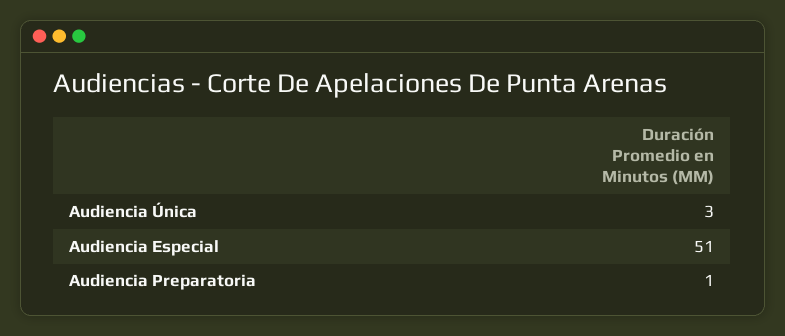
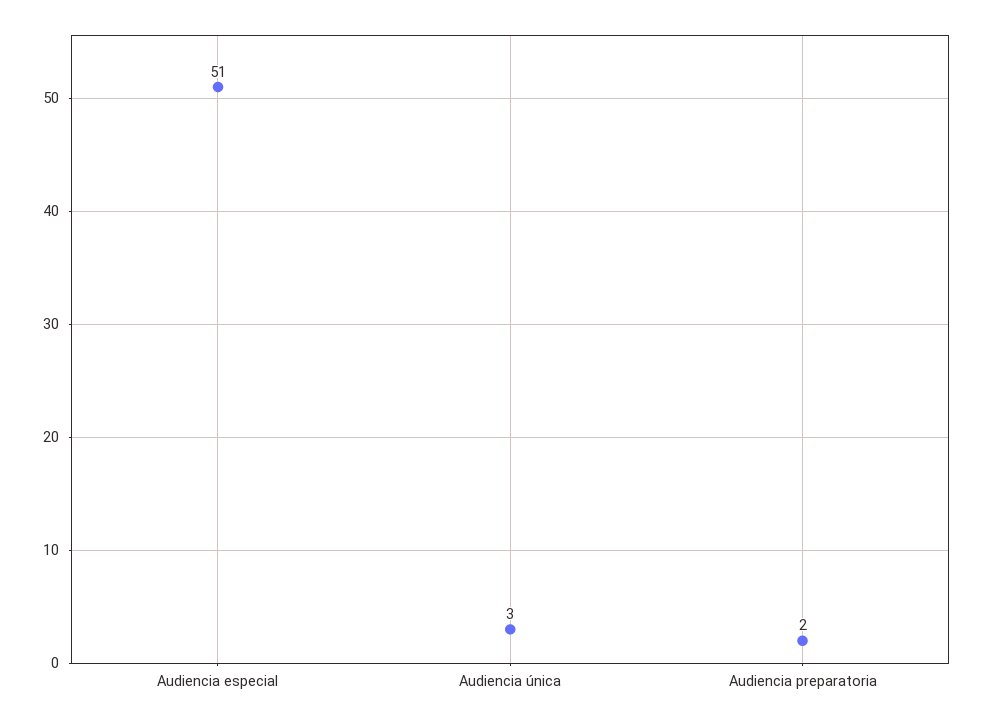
Audiencia Preparatoria: 1 -> 2

